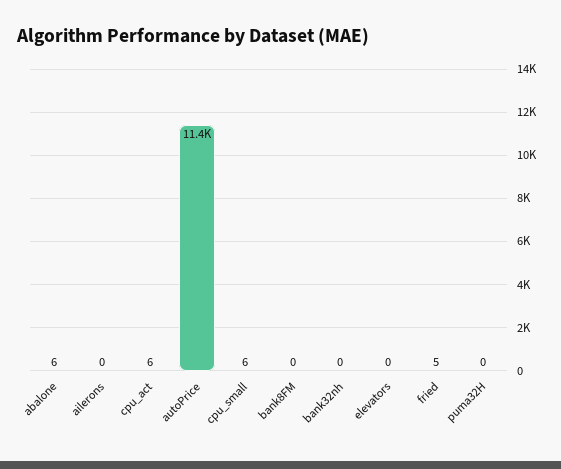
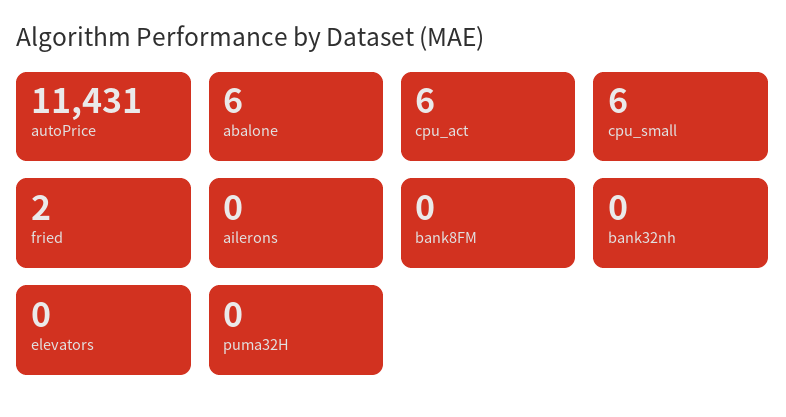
fried: 5 -> 2

